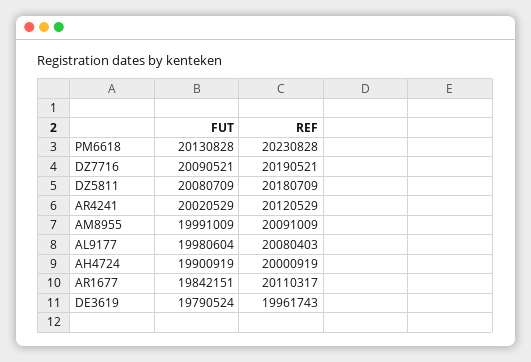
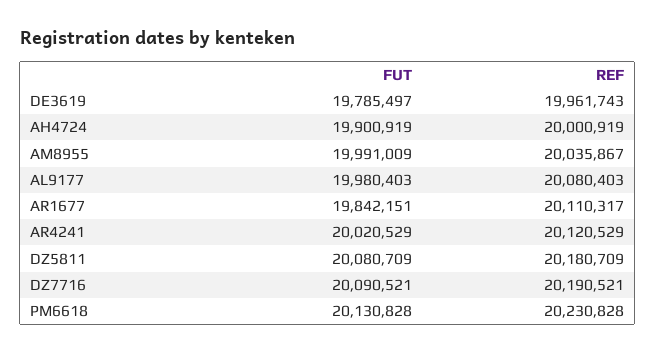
REF, AM8955: 20091009 -> 20035867
FUT, AL9177: 19980604 -> 19980403
FUT, DE3619: 19790524 -> 19785497

